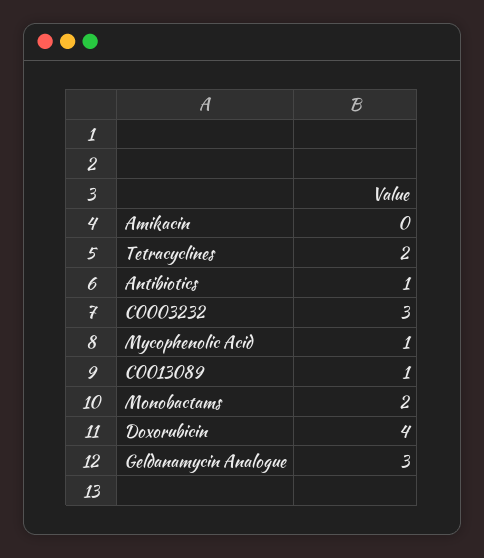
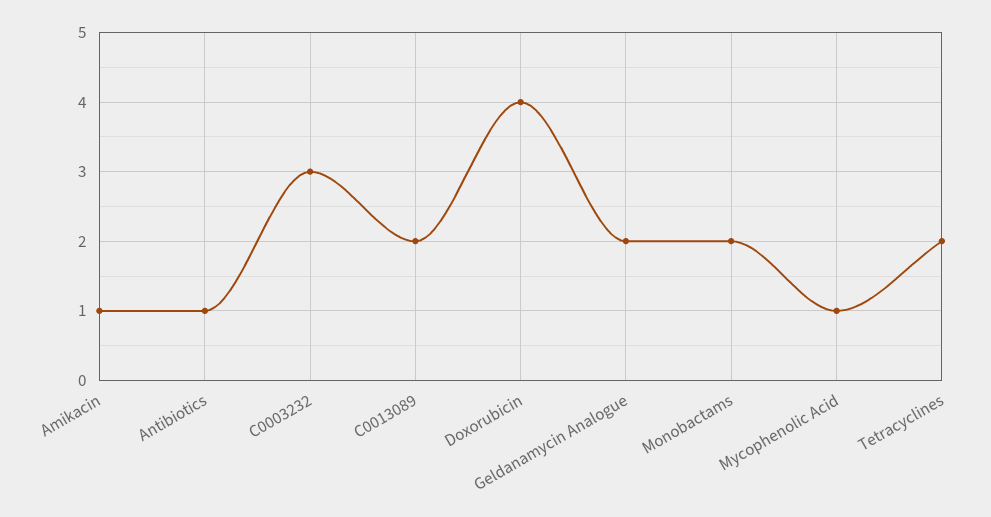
Amikacin: 0 -> 1
C0013089: 1 -> 2
Geldanamycin Analogue: 3 -> 2

